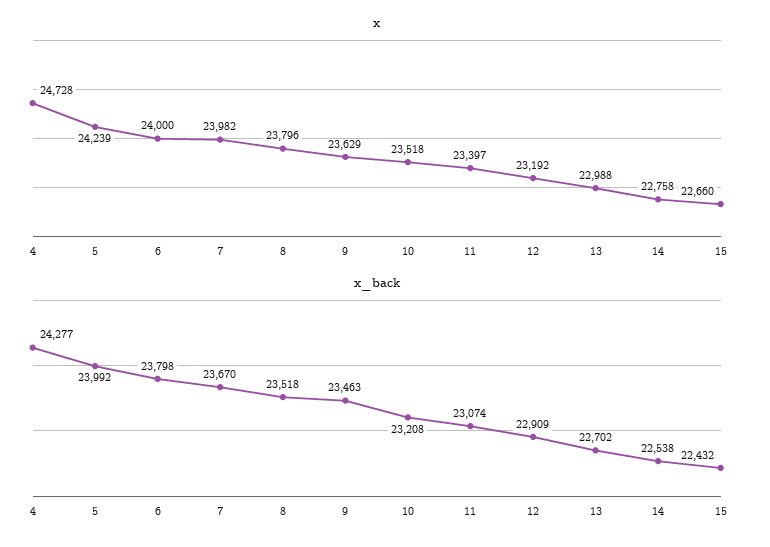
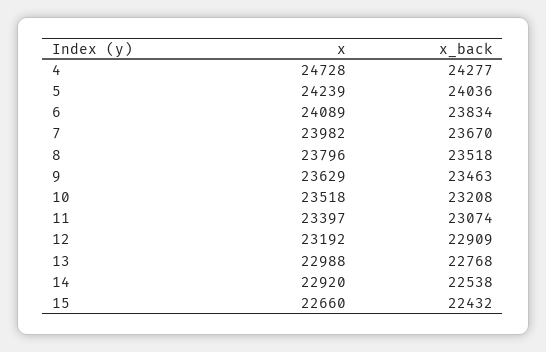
x, 6: 24000 -> 24089
x, 14: 22758 -> 22920
x_back, 5: 23992 -> 24036
x_back, 6: 23798 -> 23834
x_back, 13: 22702 -> 22768

